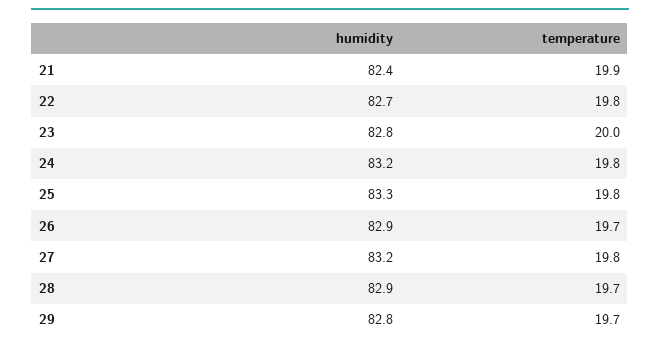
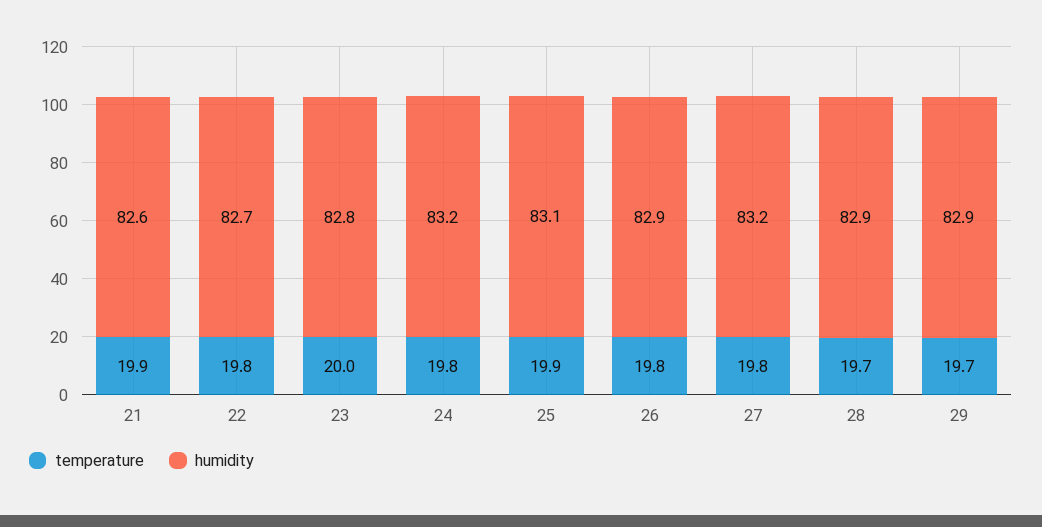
humidity, 21: 82.4 -> 82.6
humidity, 25: 83.3 -> 83.1
temperature, 25: 19.8 -> 19.9
temperature, 26: 19.7 -> 19.8
humidity, 29: 82.8 -> 82.9

